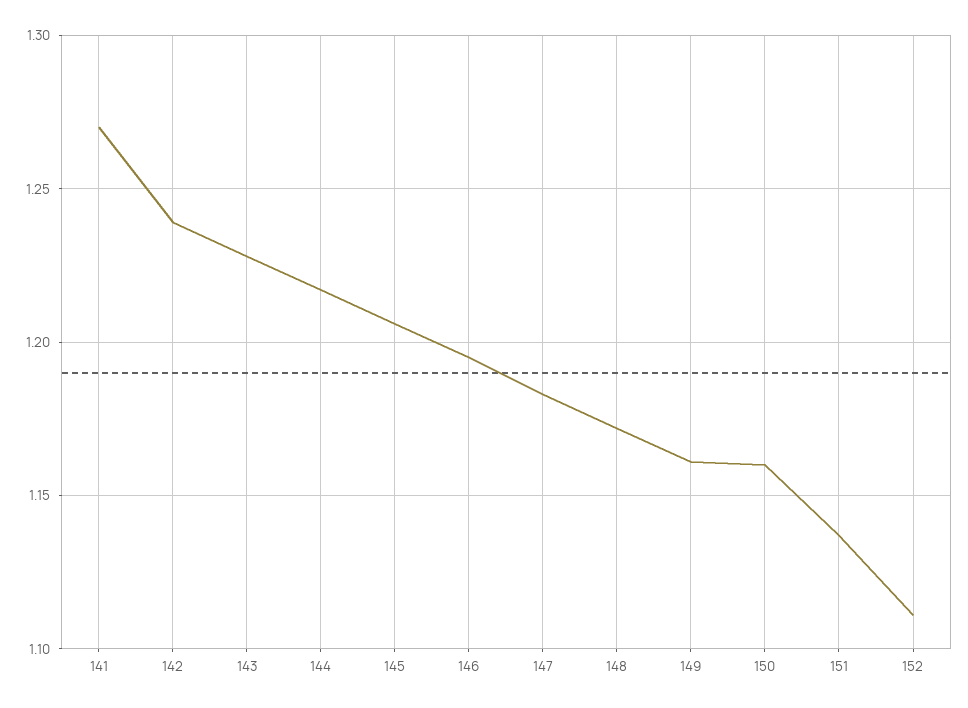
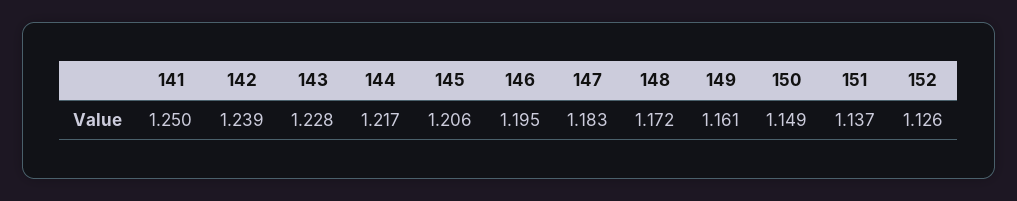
141: 1.27 -> 1.25
150: 1.16 -> 1.149
152: 1.11 -> 1.126

